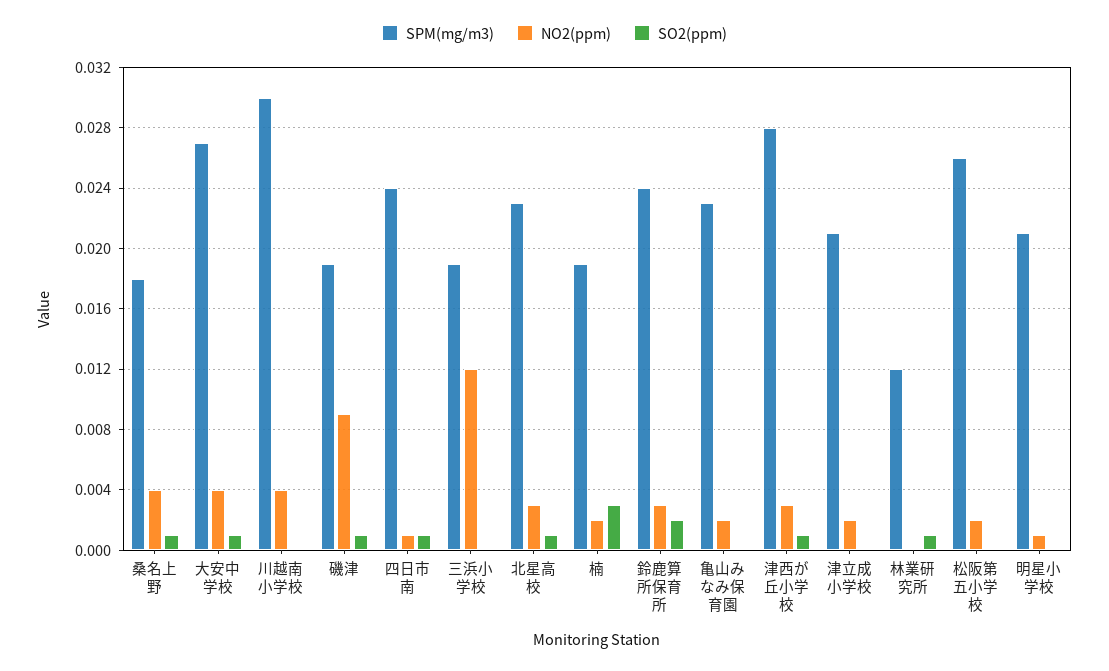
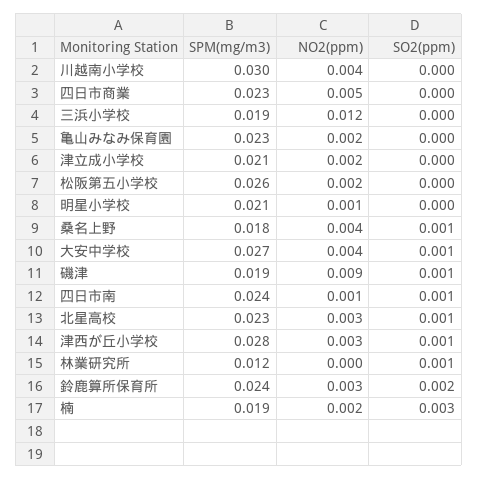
SPM(mg/m3), 四日市商業: none -> 0.023
NO2(ppm), 四日市商業: none -> 0.005
SO2(ppm), 四日市商業: none -> 0

